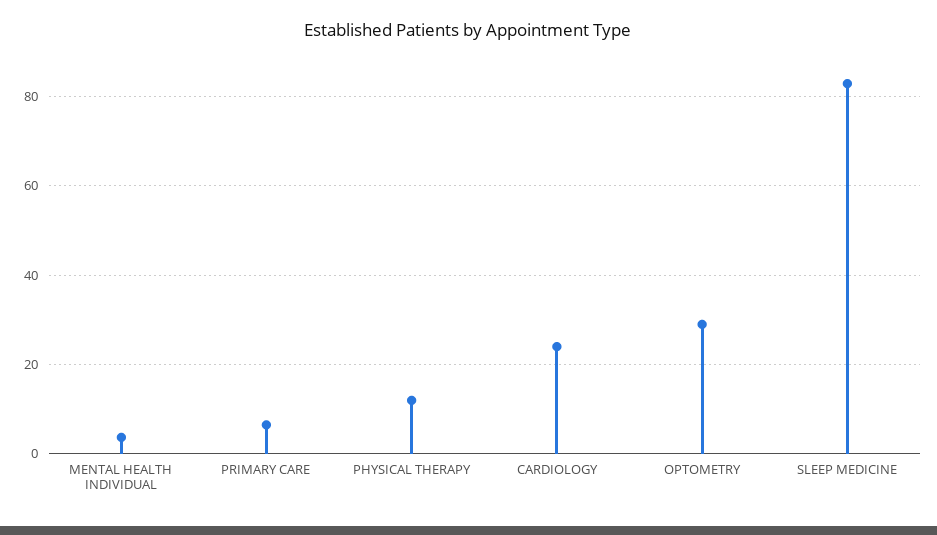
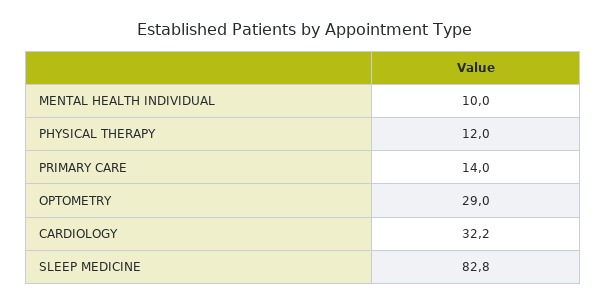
MENTAL HEALTH INDIVIDUAL: 4 -> 10
PRIMARY CARE: 6 -> 14
CARDIOLOGY: 24 -> 32.2

